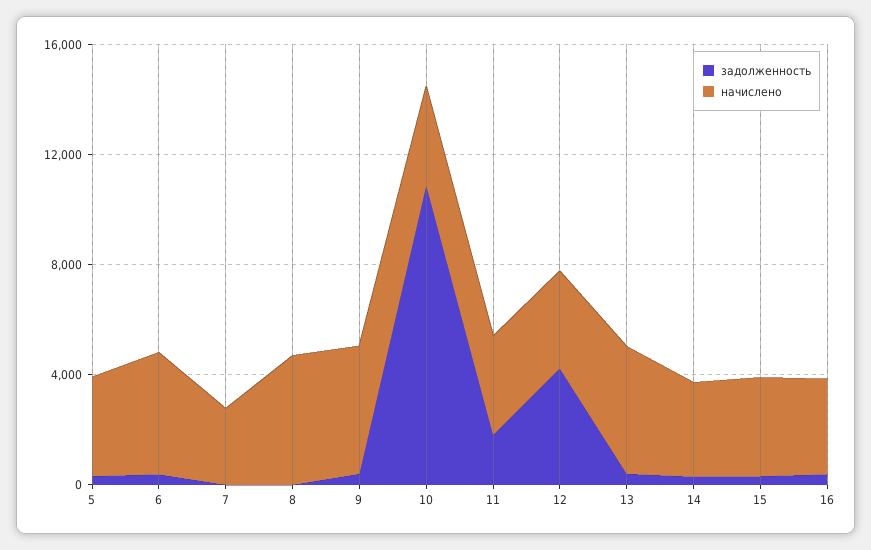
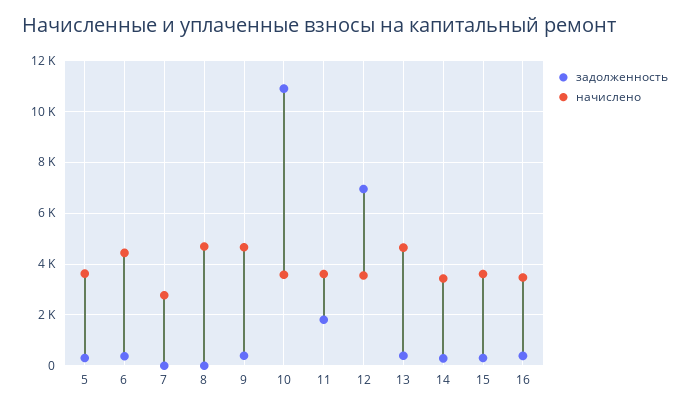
задолженность, 12: 4000 -> 7000

